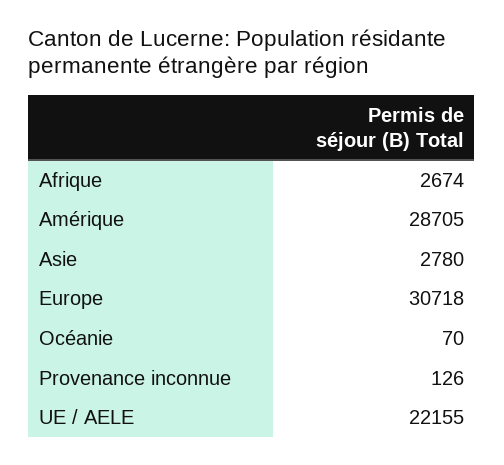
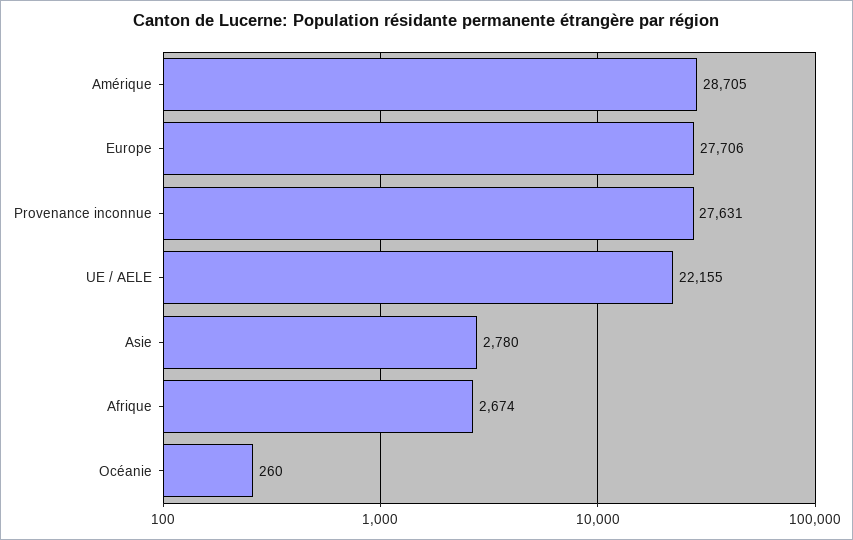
Europe: 30718 -> 27706
Océanie: 70 -> 260
Provenance inconnue: 126 -> 27631

